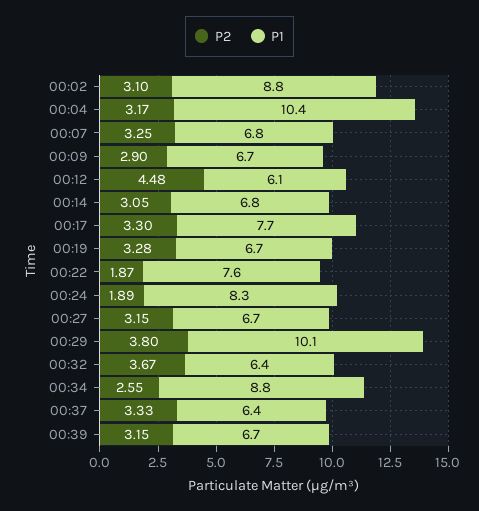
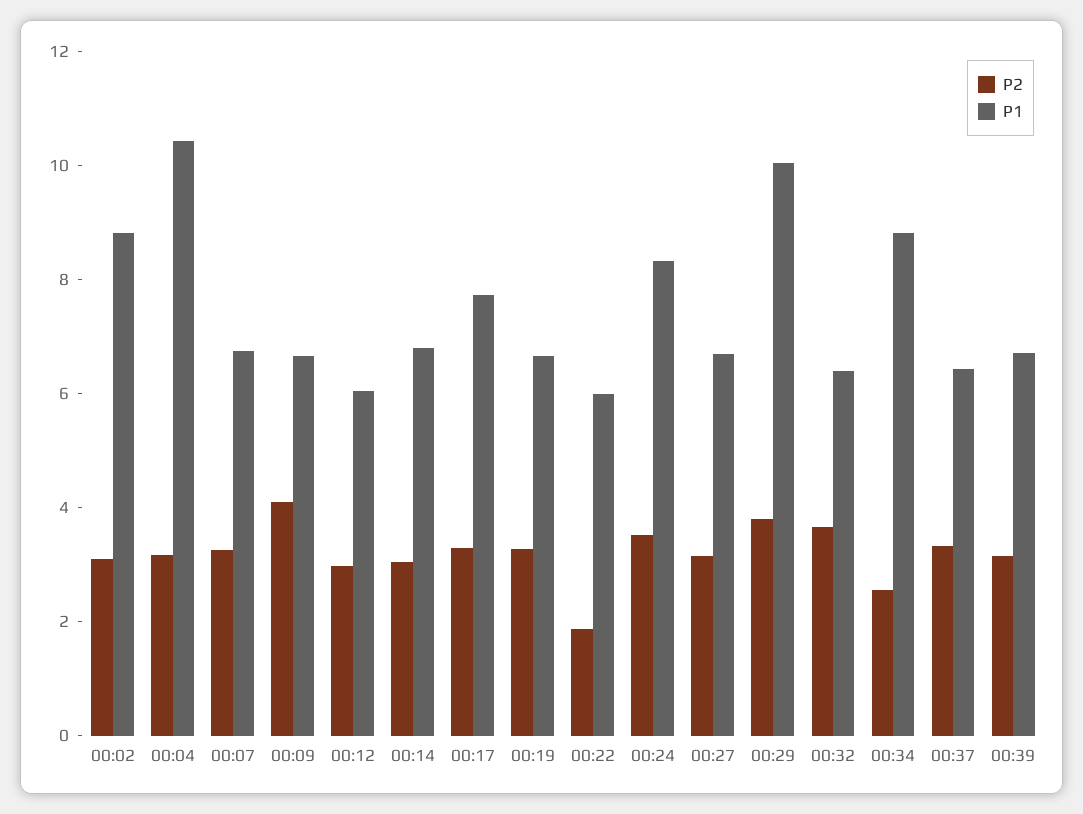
P2, 00:09: 2.9 -> 4
P2, 00:12: 4.48 -> 3
P1, 00:22: 7.6 -> 6
P2, 00:24: 1.89 -> 3.5

